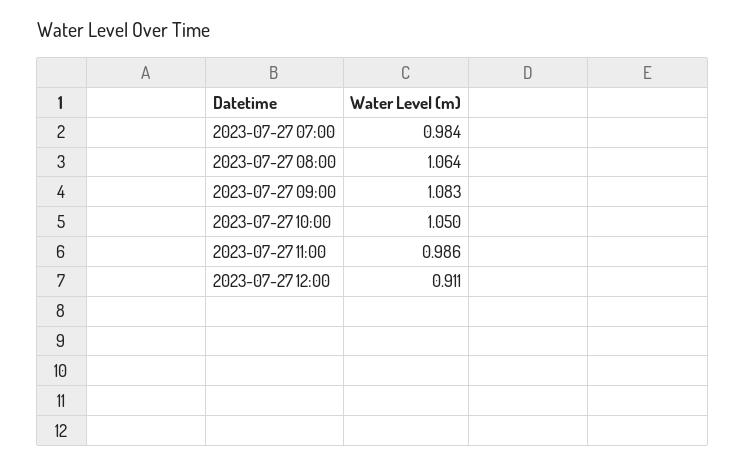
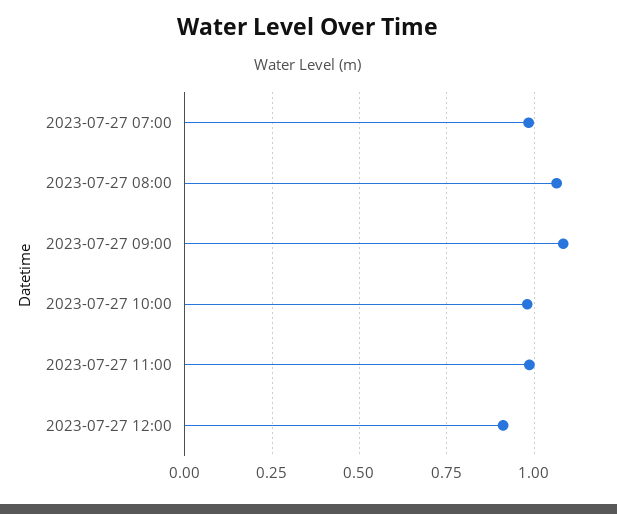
2023-07-27 10:00: 1.05 -> 0.975

